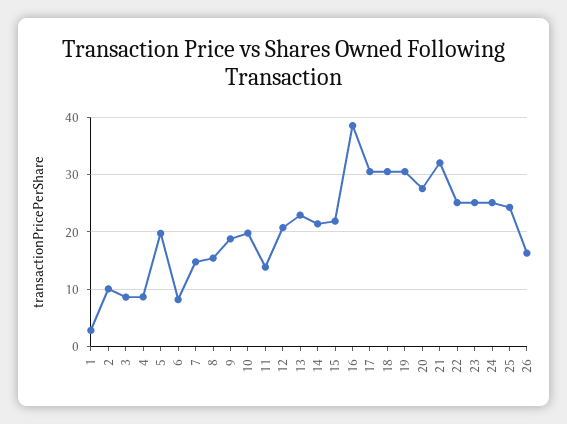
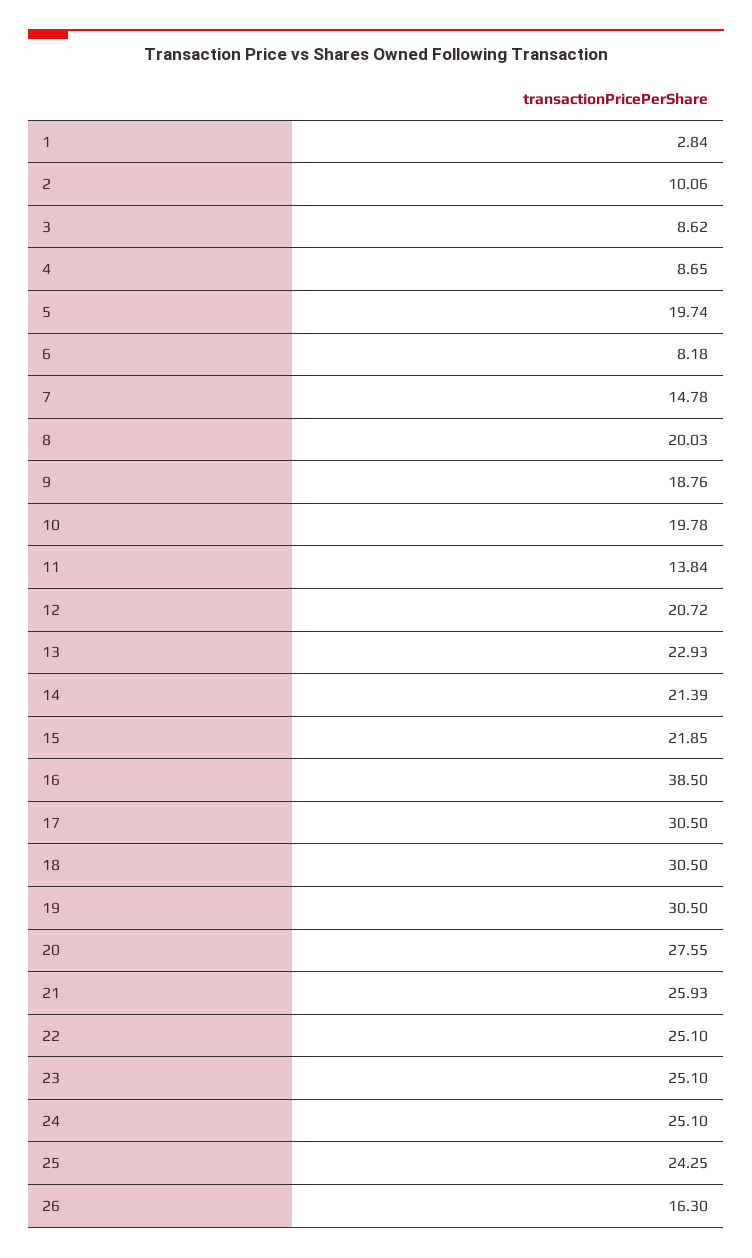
8: 16 -> 20.03
21: 32 -> 25.93

